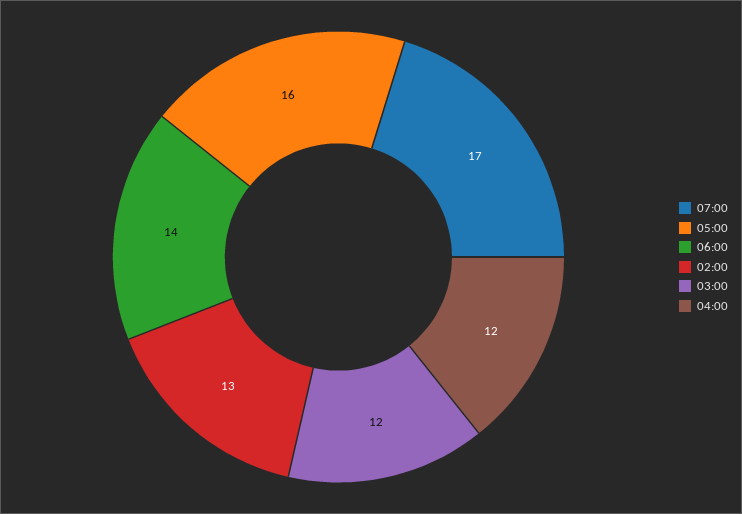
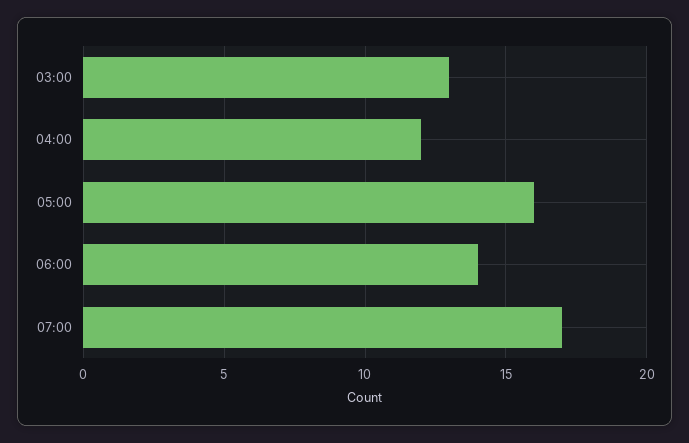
02:00: 13 -> none
03:00: 12 -> 13

